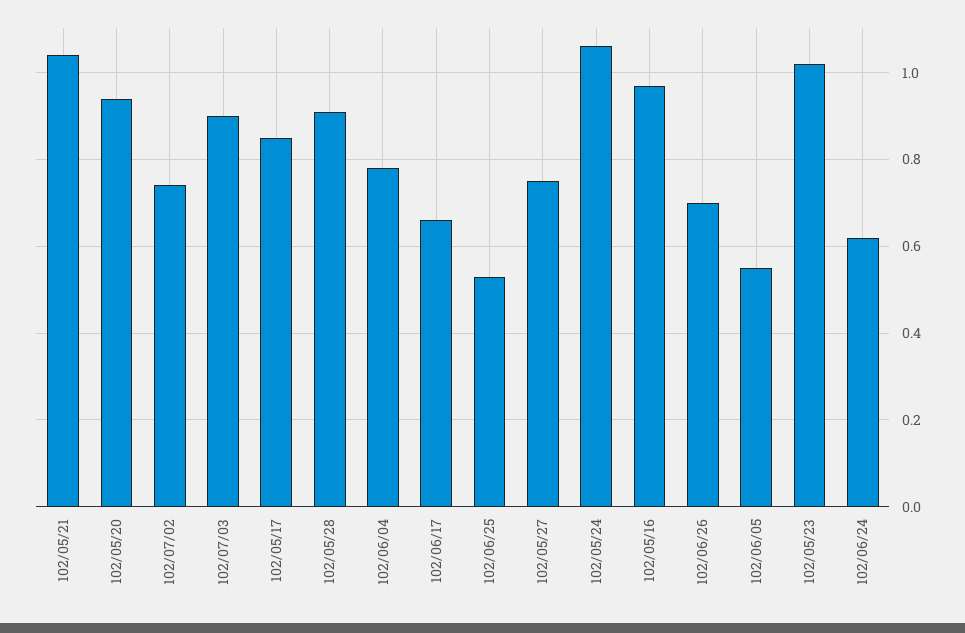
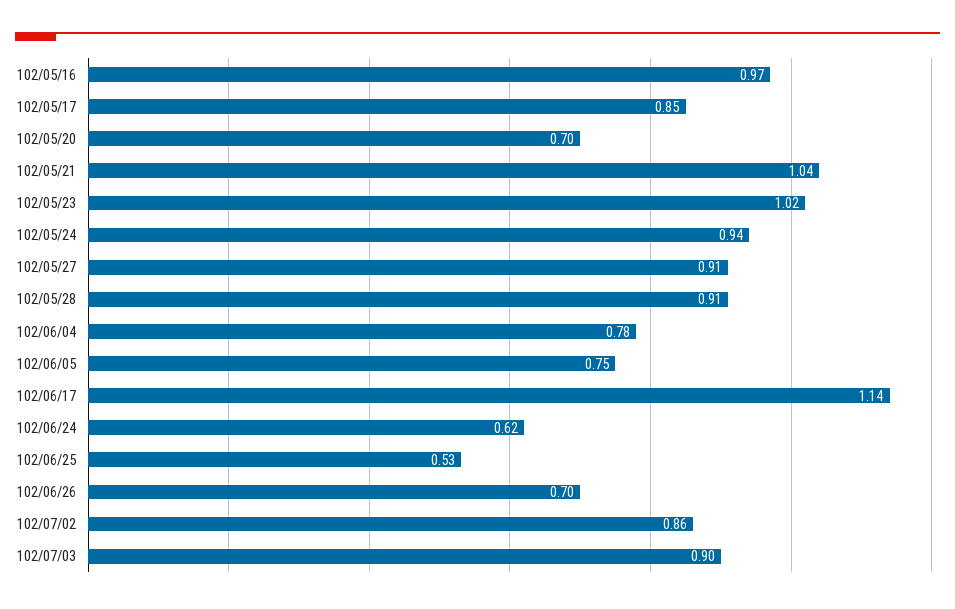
102/05/20: 0.95 -> 0.7
102/07/02: 0.75 -> 0.86
102/06/17: 0.65 -> 1.14
102/05/27: 0.75 -> 0.91
102/05/24: 1.05 -> 0.94
102/06/05: 0.55 -> 0.75

